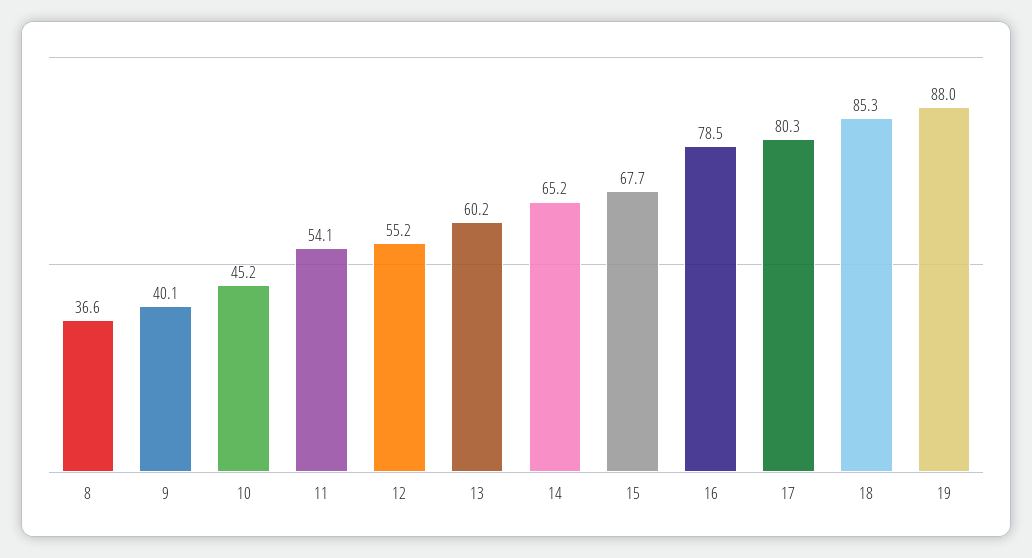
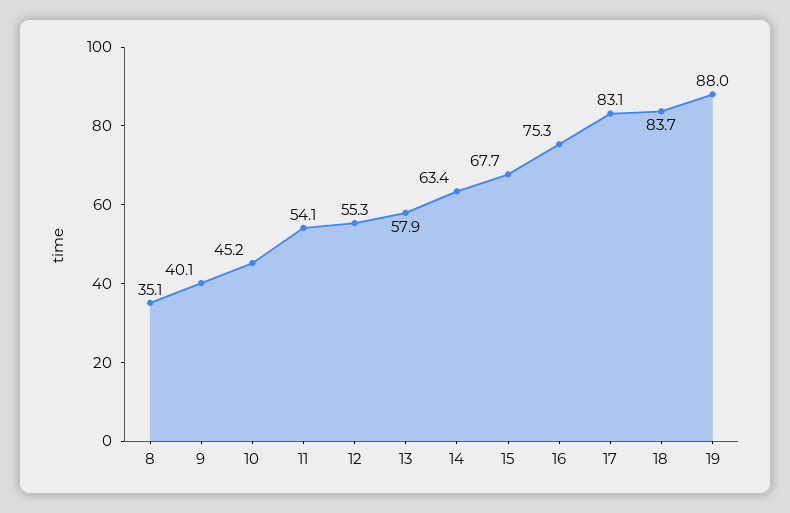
8: 36.6 -> 35.1
12: 55.2 -> 55.3
13: 60.2 -> 57.9
14: 65.2 -> 63.4
16: 78.5 -> 75.3
17: 80.3 -> 83.1
18: 85.3 -> 83.7

